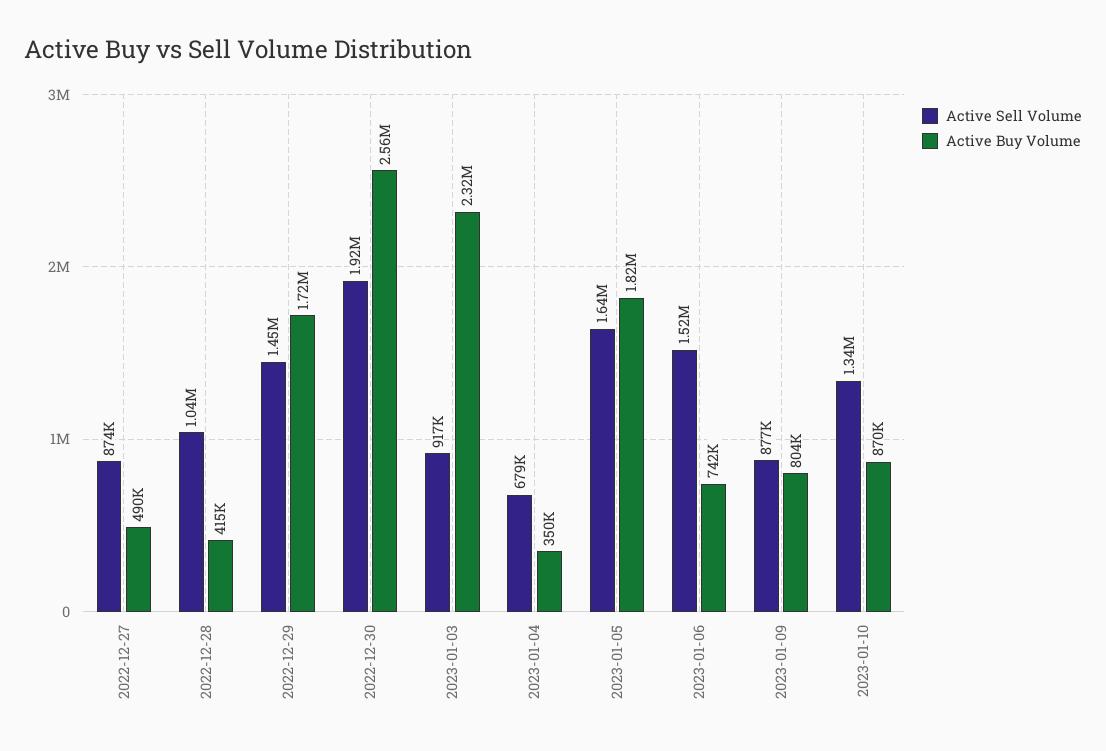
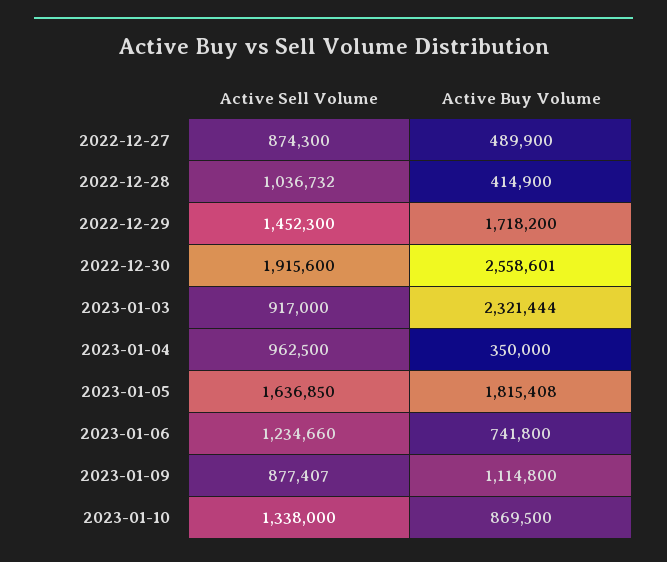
Active Sell Volume, 2023-01-04: 679000 -> 962500
Active Sell Volume, 2023-01-06: 1520000 -> 1234660
Active Buy Volume, 2023-01-09: 804000 -> 1114800

